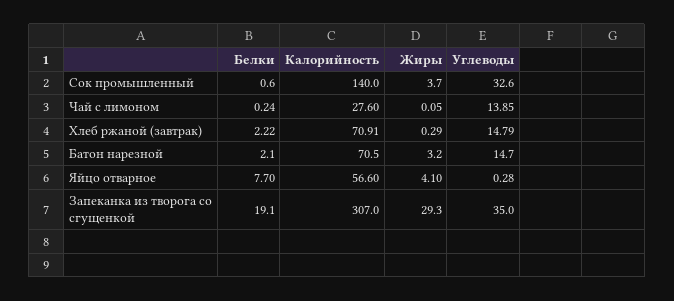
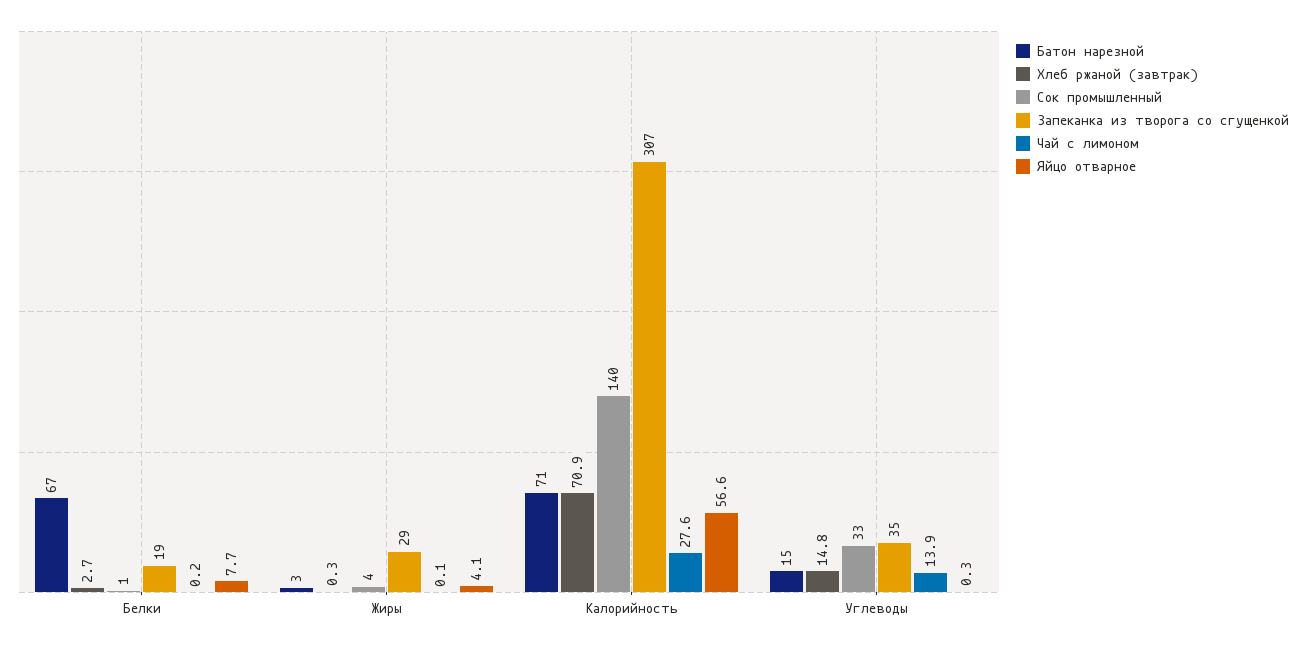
Хлеб ржаной (завтрак), Белки: 2.22 -> 2.7
Батон нарезной, Белки: 2.1 -> 67

